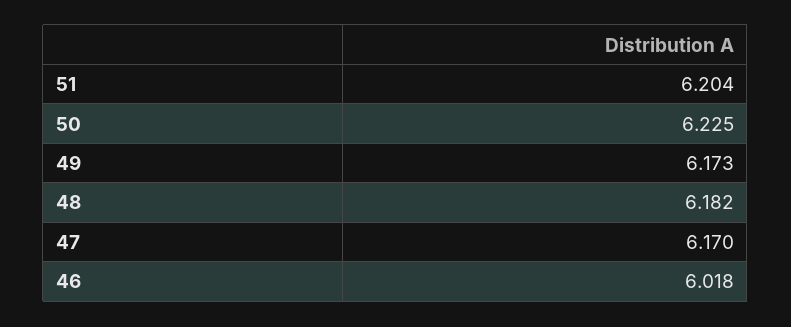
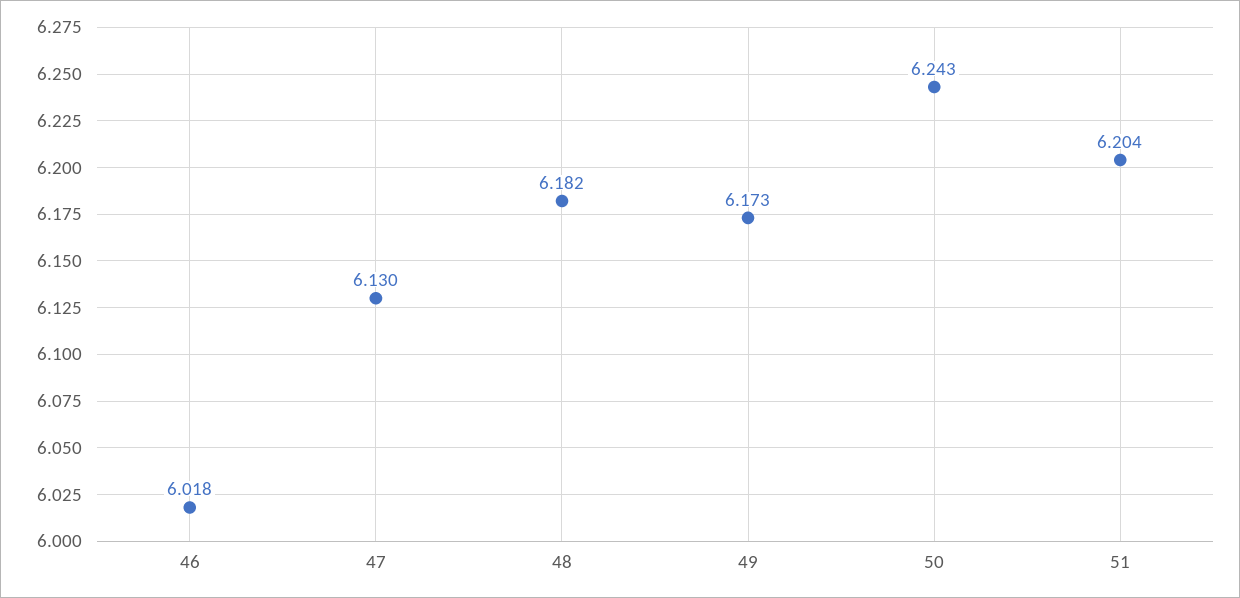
50: 6.225 -> 6.243
47: 6.17 -> 6.13

